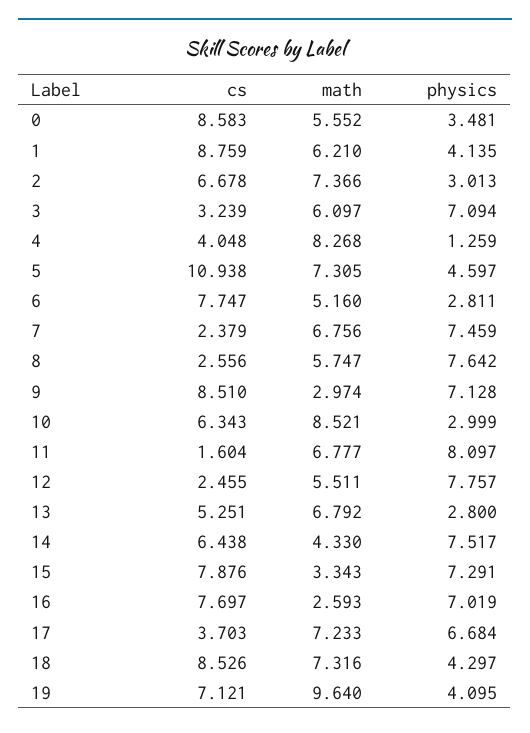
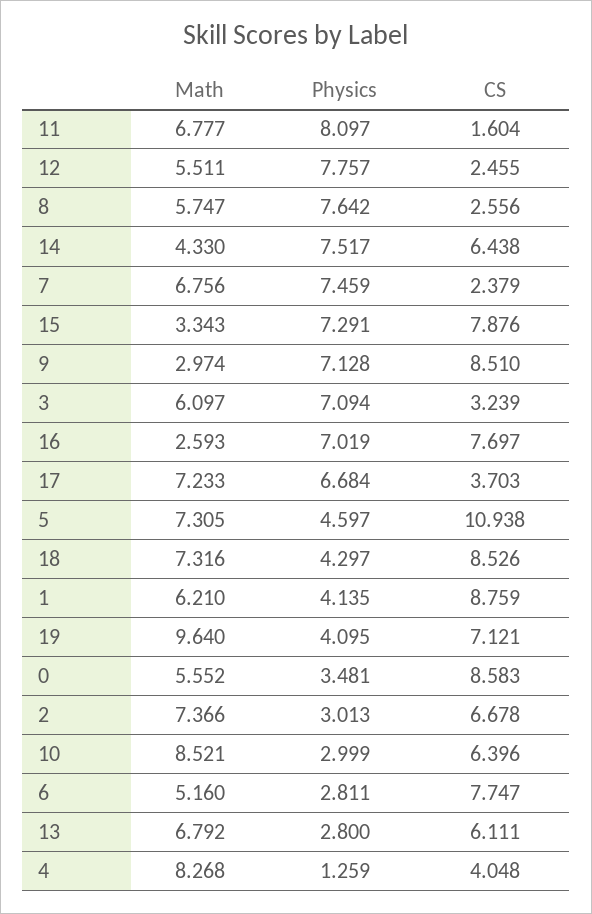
cs, 10: 6.343 -> 6.396
cs, 13: 5.251 -> 6.111

